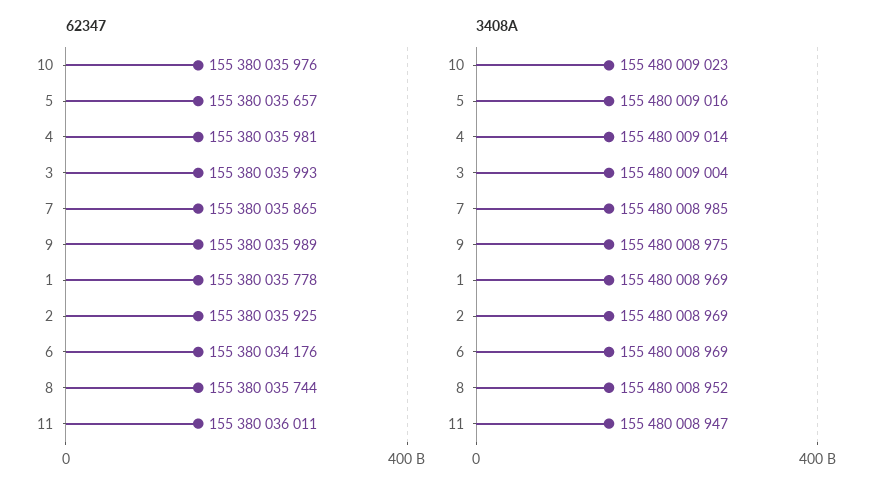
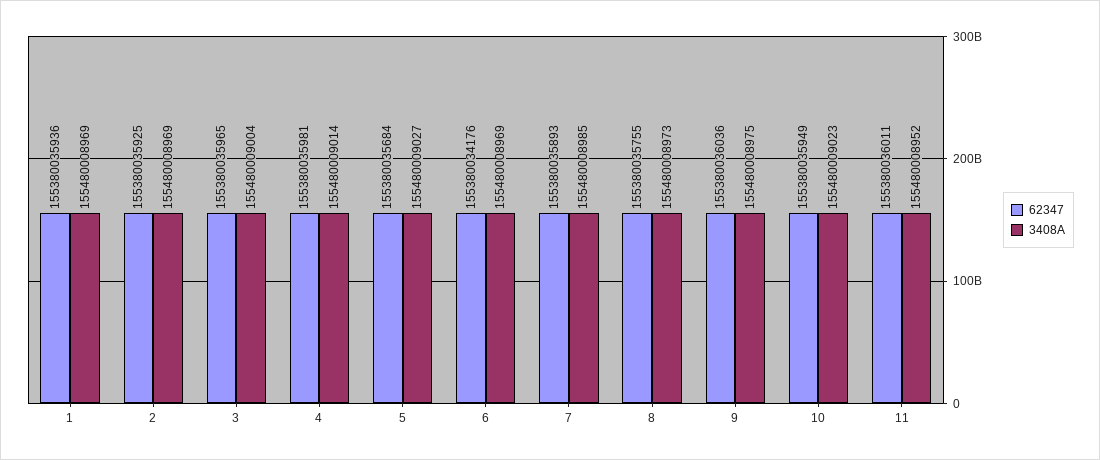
62347, 10: 155380035976 -> 155380035949
62347, 5: 155380035657 -> 155380035684
62347, 3: 155380035993 -> 155380035965
62347, 7: 155380035865 -> 155380035893
62347, 9: 155380035989 -> 155380036036
62347, 1: 155380035778 -> 155380035936
62347, 8: 155380035744 -> 155380035755
3408A, 5: 155480009016 -> 155480009027
3408A, 8: 155480008952 -> 155480008973
3408A, 11: 155480008947 -> 155480008952

